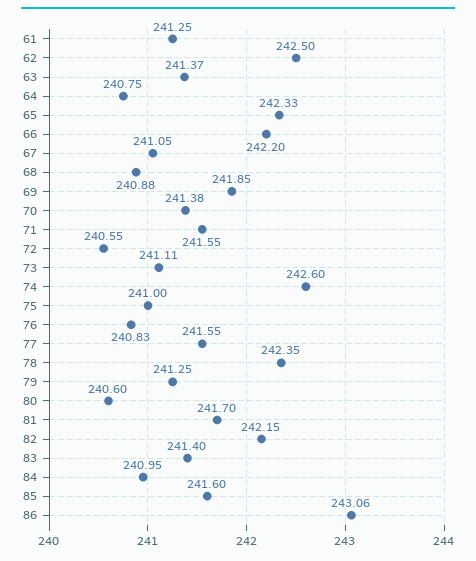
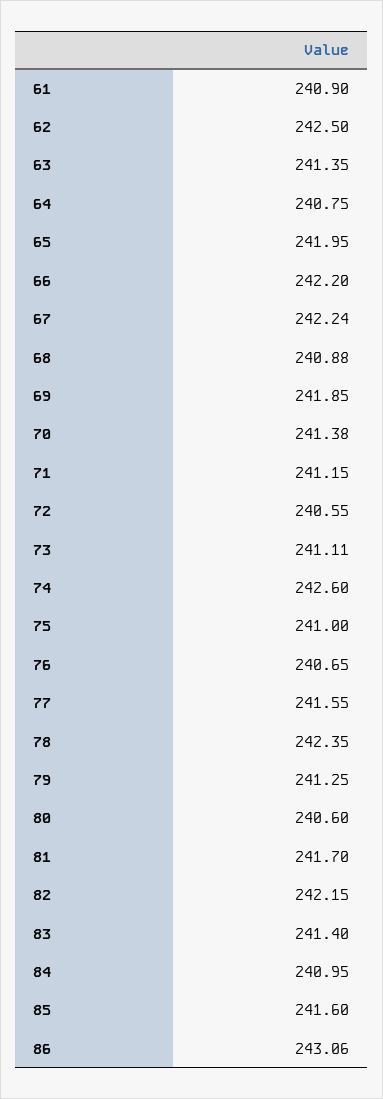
61: 241.25 -> 240.9
63: 241.37 -> 241.35
65: 242.33 -> 241.95
67: 241.05 -> 242.24
71: 241.55 -> 241.15
76: 240.83 -> 240.65

